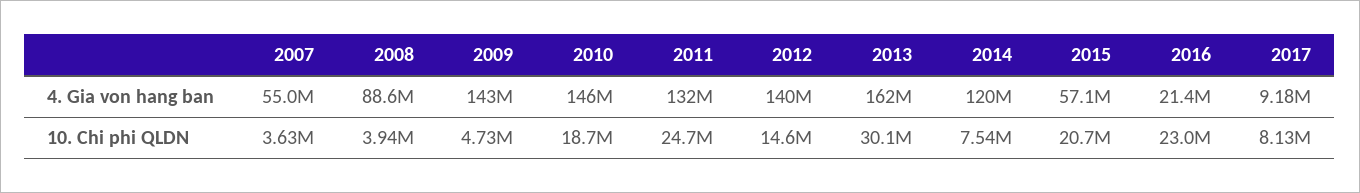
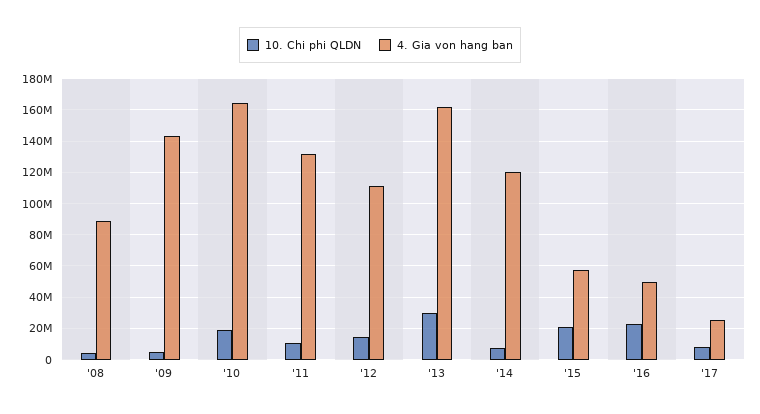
4. Gia von hang ban, 2007: 55000000 -> none
4. Gia von hang ban, 2010: 146000000 -> 165000000
4. Gia von hang ban, 2012: 140000000 -> 110000000
4. Gia von hang ban, 2016: 21400000 -> 50000000
4. Gia von hang ban, 2017: 9180000 -> 25000000
10. Chi phi QLDN, 2007: 3630000 -> none
10. Chi phi QLDN, 2011: 24700000 -> 10000000

